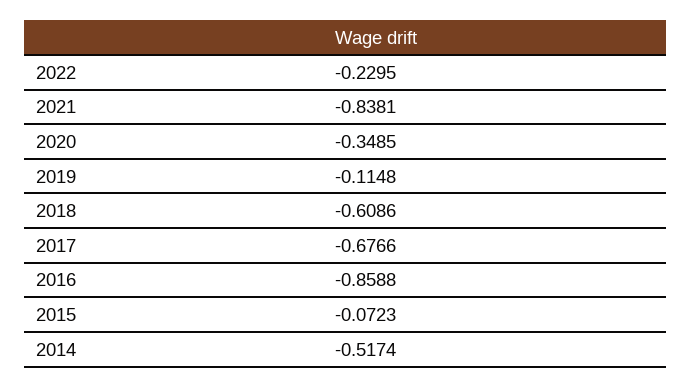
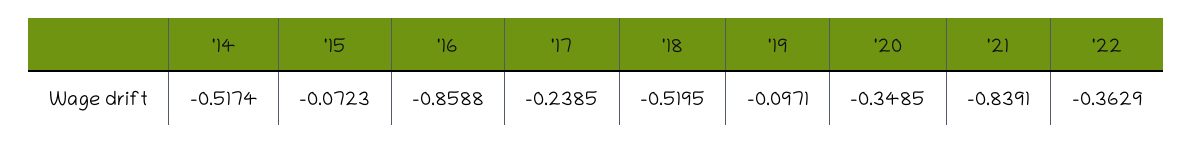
2022: -0.2295 -> -0.3629
2021: -0.8381 -> -0.8391
2019: -0.1148 -> -0.0971
2018: -0.6086 -> -0.5195
2017: -0.6766 -> -0.2385

